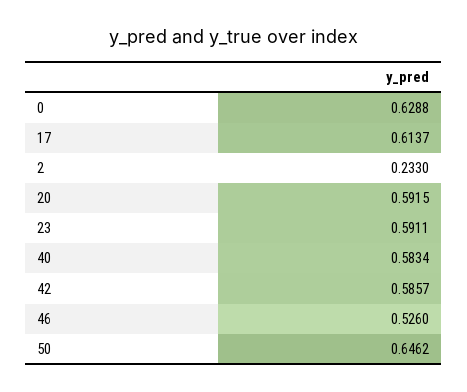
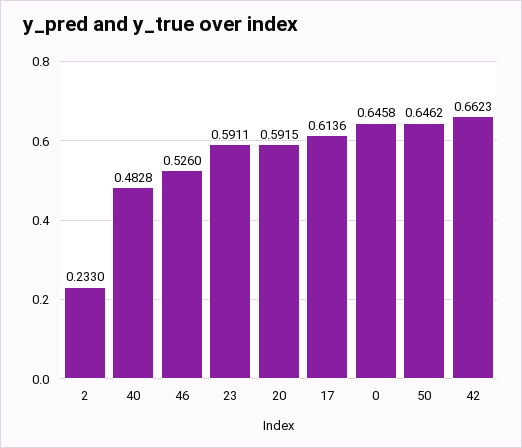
0: 0.6288 -> 0.6458
17: 0.6137 -> 0.6136
40: 0.5834 -> 0.4828
42: 0.5857 -> 0.6623

